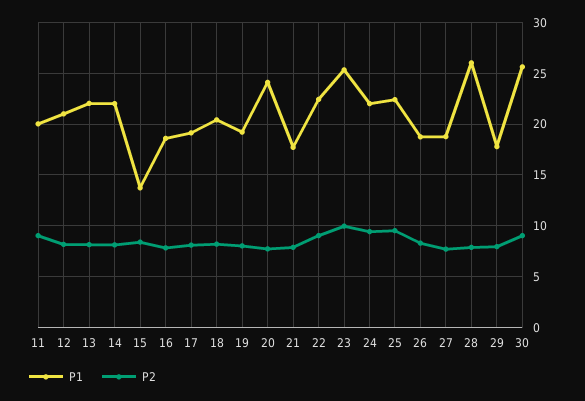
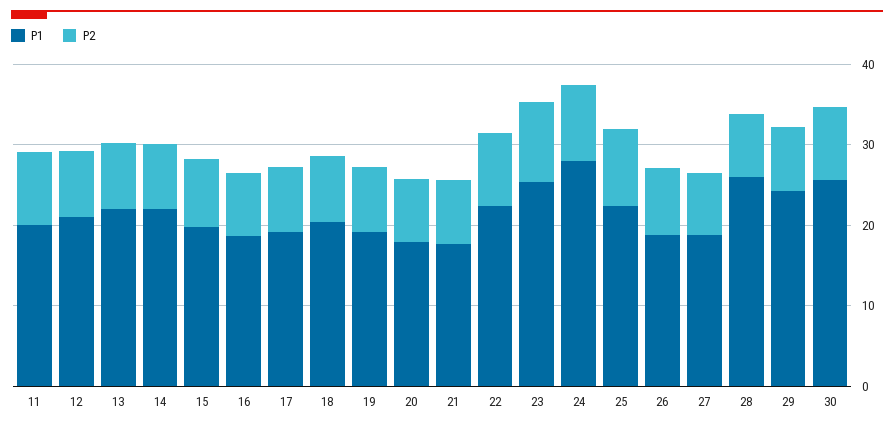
P1, 15: 14 -> 20
P1, 20: 24 -> 18
P1, 24: 22 -> 28
P1, 29: 18 -> 24

